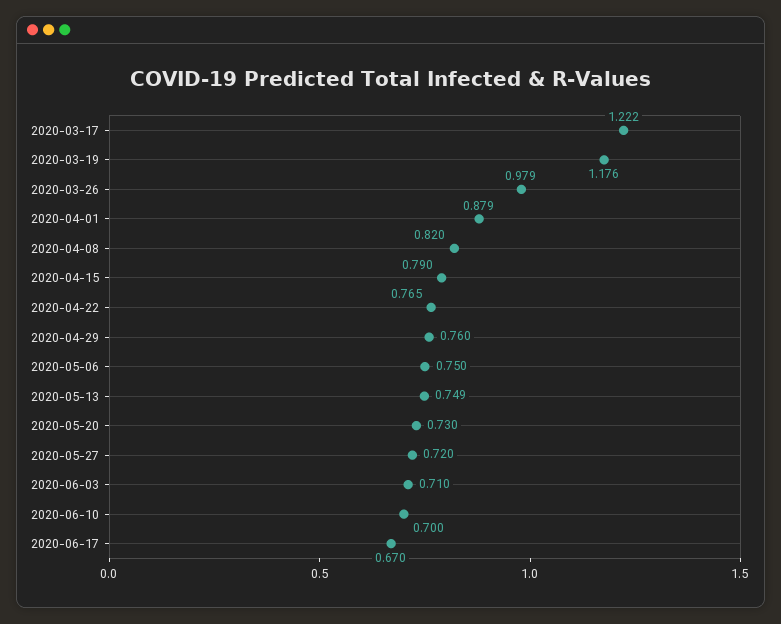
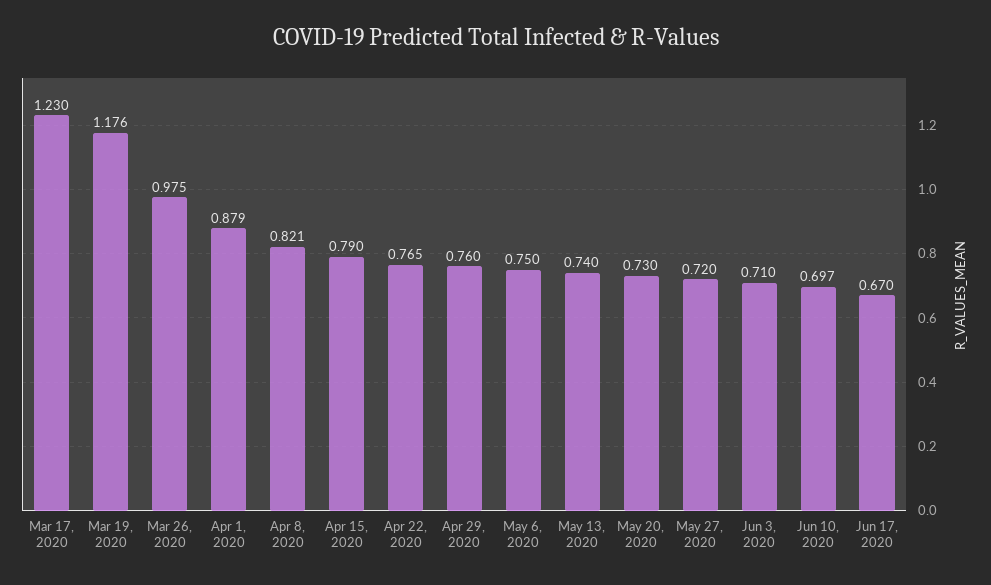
2020-03-17: 1.222 -> 1.23
2020-03-26: 0.979 -> 0.975
2020-04-08: 0.82 -> 0.821
2020-05-13: 0.749 -> 0.74
2020-06-10: 0.7 -> 0.697

